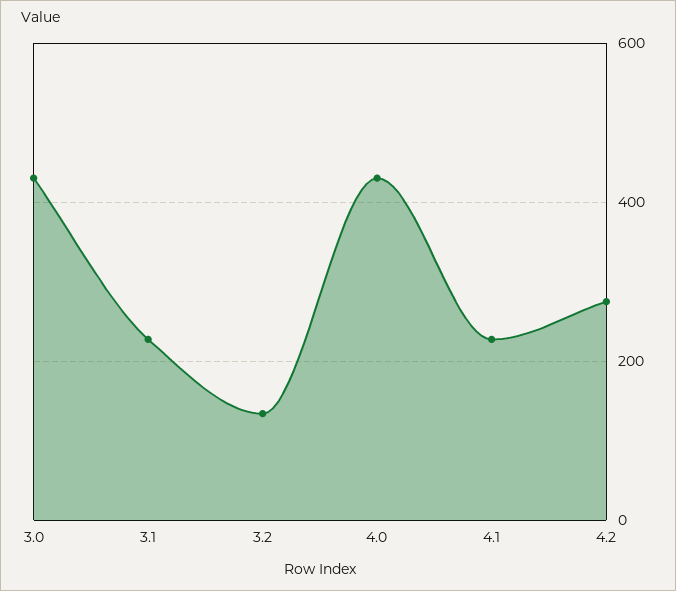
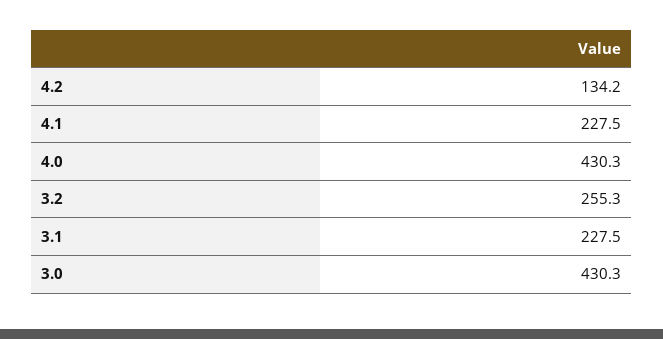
3.2: 140 -> 255.3
4.2: 280 -> 134.2

